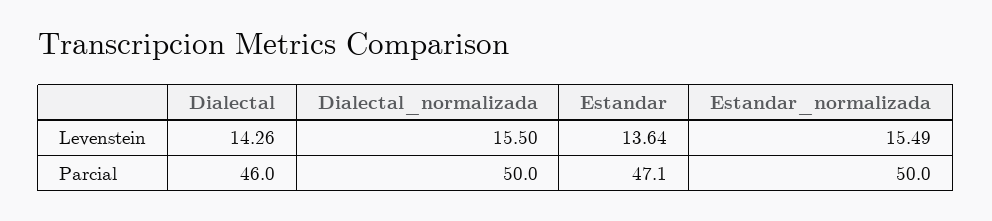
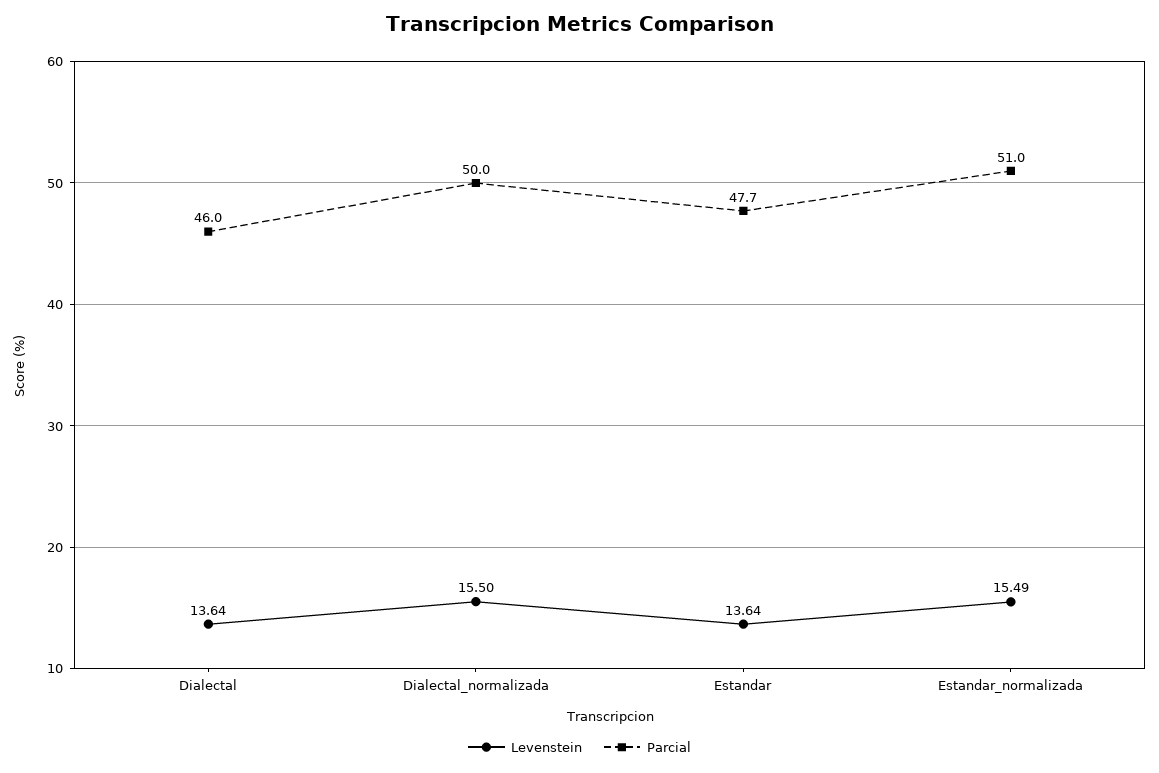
Levenstein, Dialectal: 14.26 -> 13.64
Parcial, Estandar: 47.1 -> 47.7
Parcial, Estandar_normalizada: 50 -> 51

